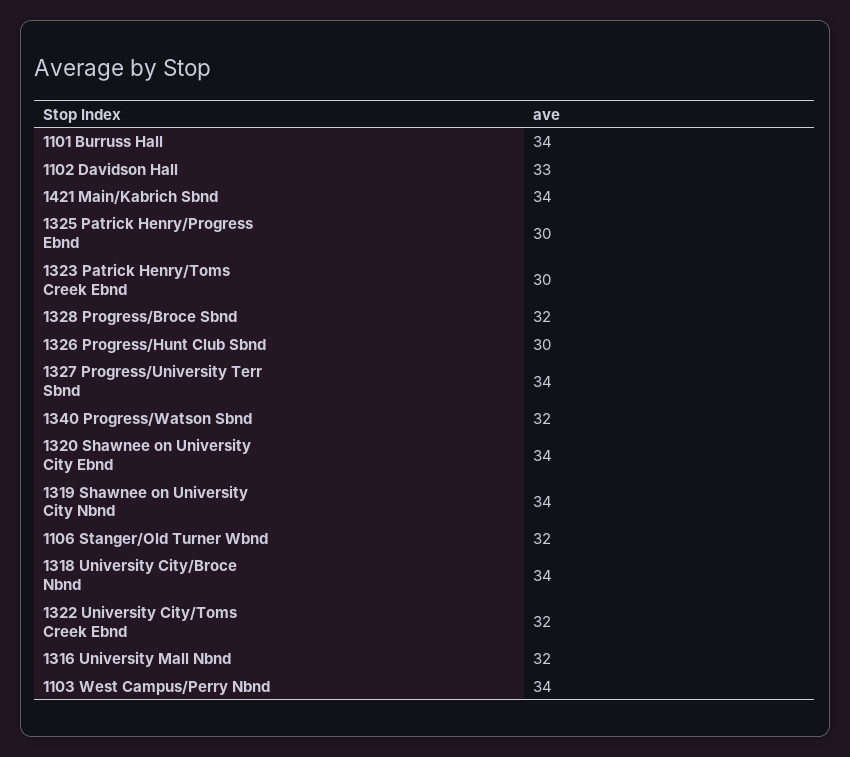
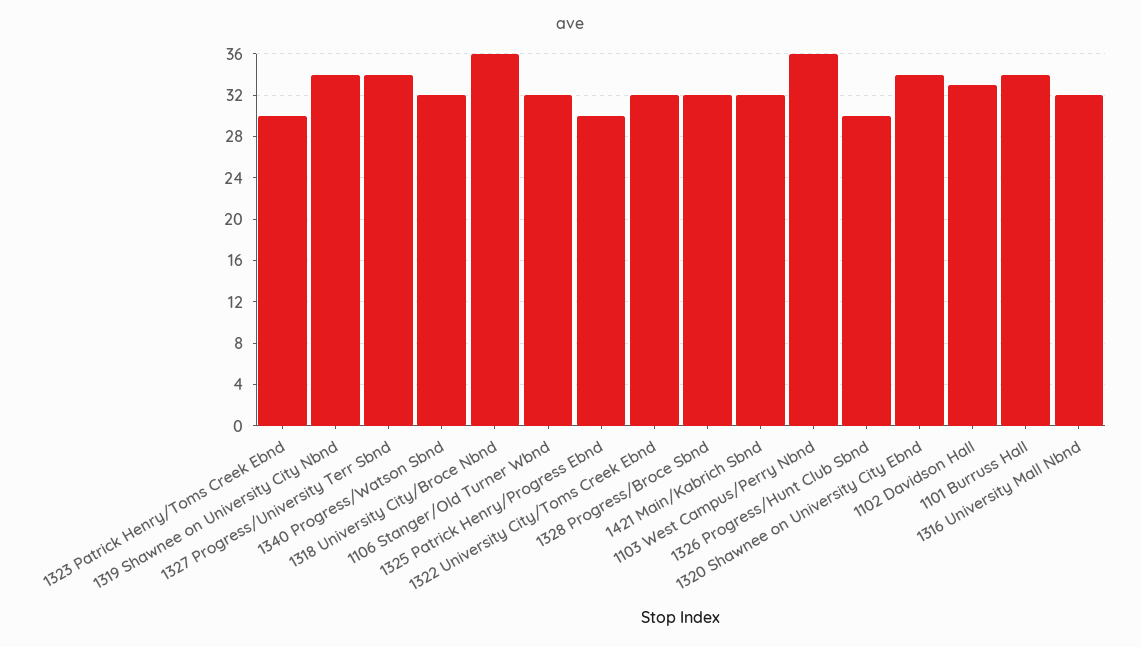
1421 Main/Kabrich Sbnd: 34 -> 32
1318 University City/Broce Nbnd: 34 -> 36
1103 West Campus/Perry Nbnd: 34 -> 36

